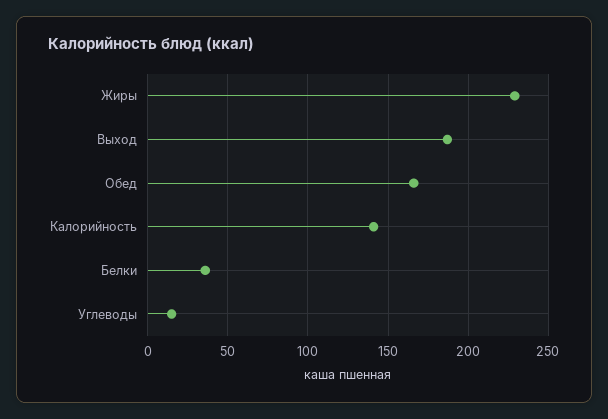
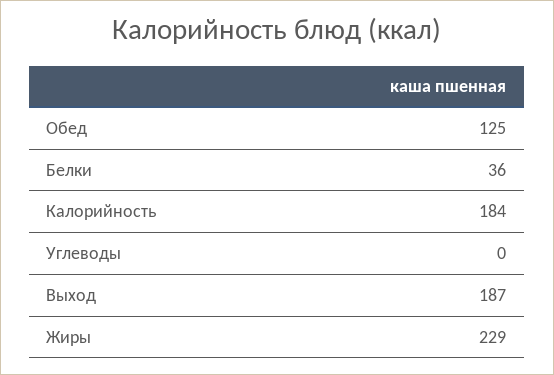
Обед: 165 -> 125
Калорийность: 140 -> 184
Углеводы: 15 -> 0

